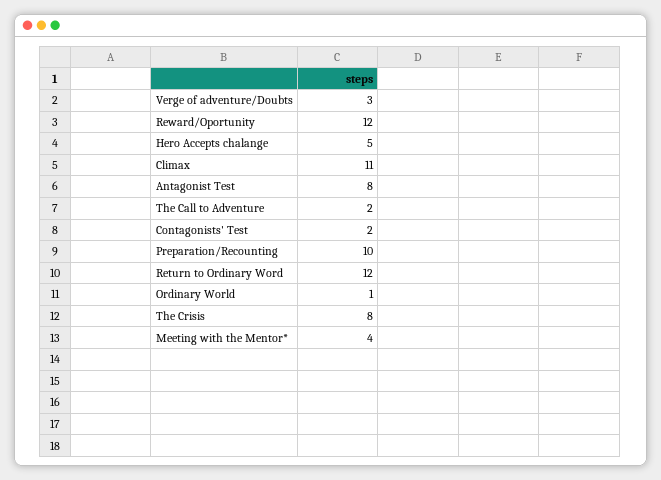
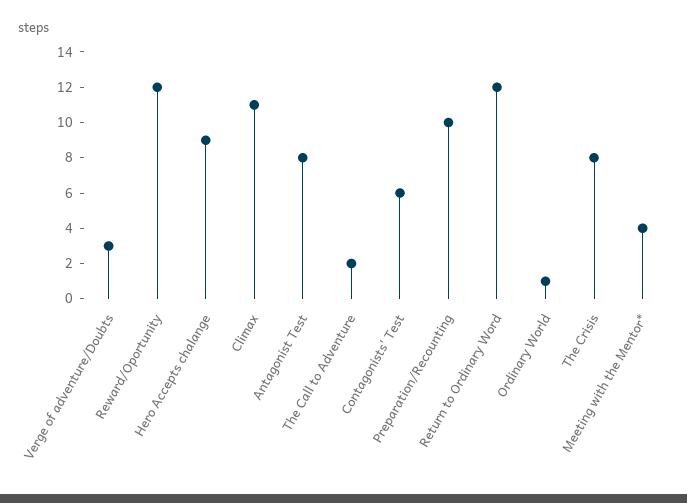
Hero Accepts chalange: 5 -> 9
Contagonists' Test: 2 -> 6

